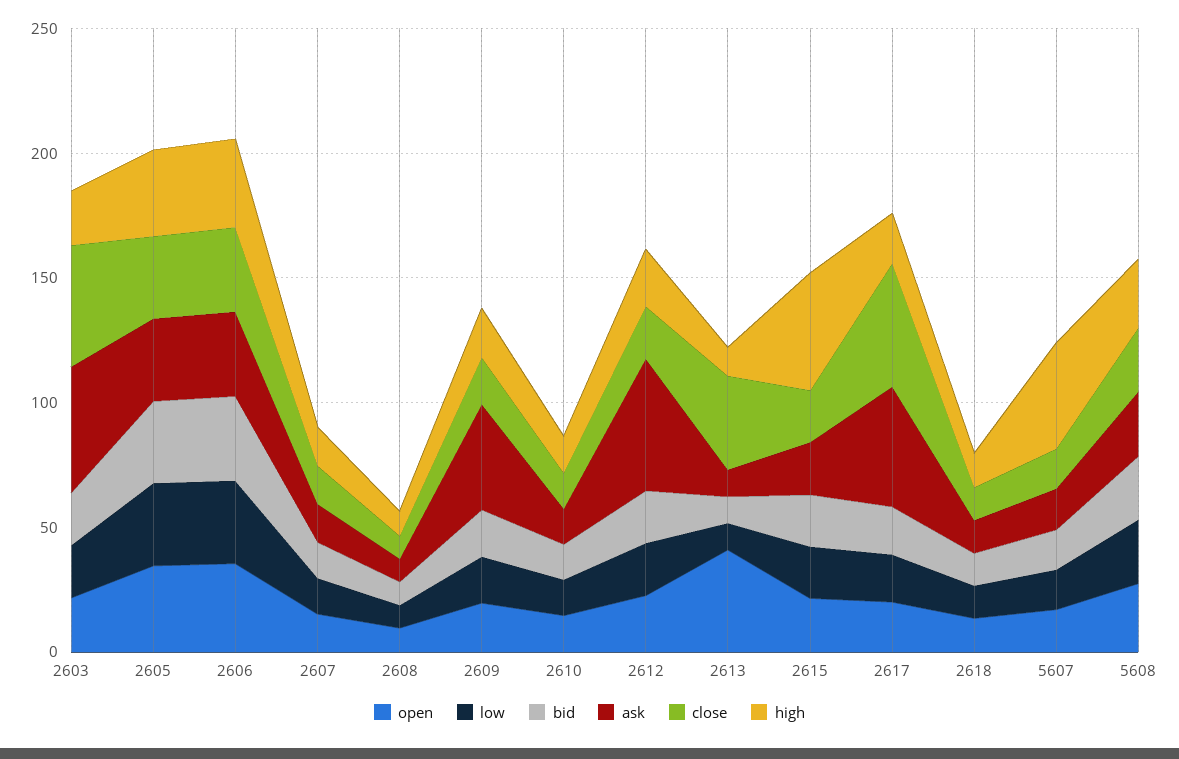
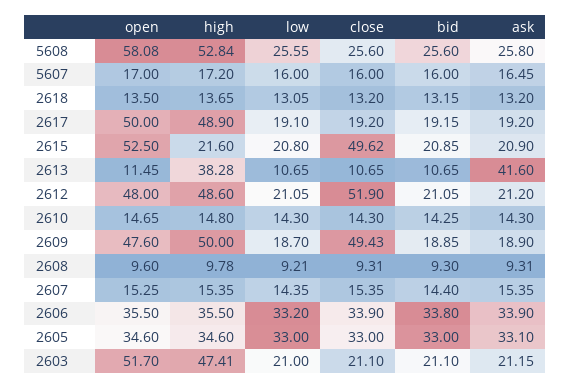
open, 2603: 20 -> 51.7
ask, 2603: 50 -> 21.15
close, 2603: 50 -> 21.1
high, 2603: 20 -> 47.41
open, 2609: 20 -> 47.6
ask, 2609: 40 -> 18.9
close, 2609: 20 -> 49.43
high, 2609: 20 -> 50
open, 2612: 20 -> 48
ask, 2612: 50 -> 21.2
close, 2612: 20 -> 51.9
high, 2612: 20 -> 48.6
open, 2613: 40 -> 11.45
ask, 2613: 10 -> 41.6
close, 2613: 40 -> 10.65
high, 2613: 10 -> 38.28
open, 2615: 20 -> 52.5
close, 2615: 20 -> 49.62
high, 2615: 50 -> 21.6
open, 2617: 20 -> 50
ask, 2617: 50 -> 19.2
close, 2617: 50 -> 19.2
high, 2617: 20 -> 48.9
high, 5607: 40 -> 17.2
open, 5608: 30 -> 58.08
high, 5608: 30 -> 52.84

